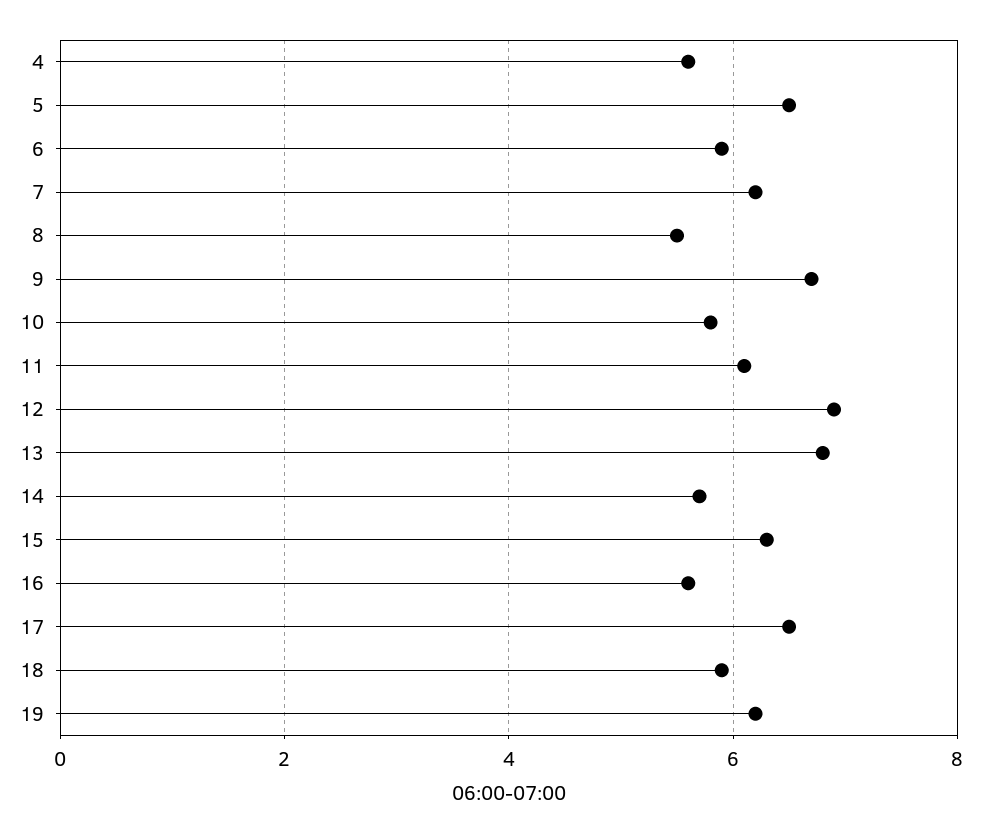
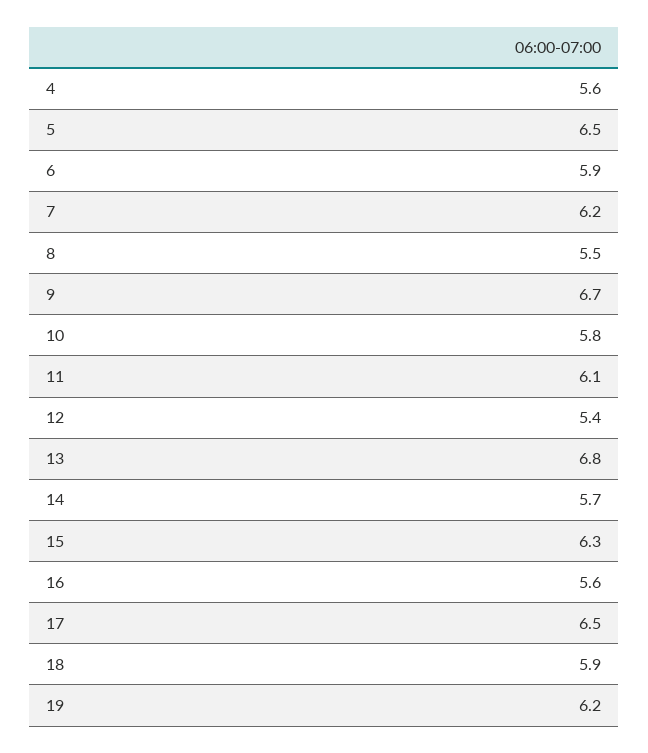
12: 7 -> 5.4

